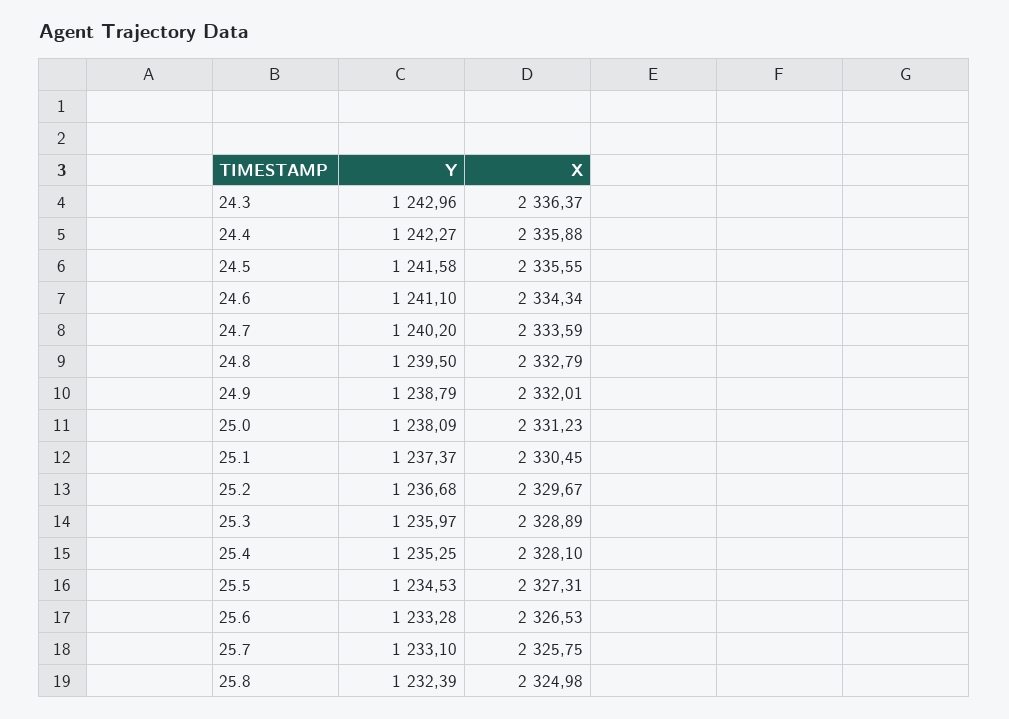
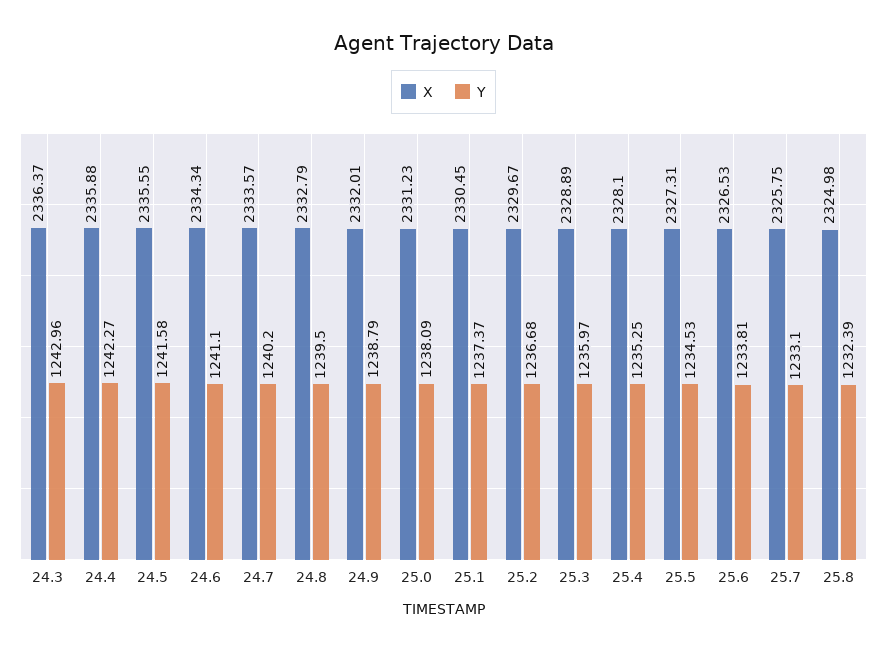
X, 24.7: 2333.59 -> 2333.57
Y, 25.6: 1233.28 -> 1233.81

